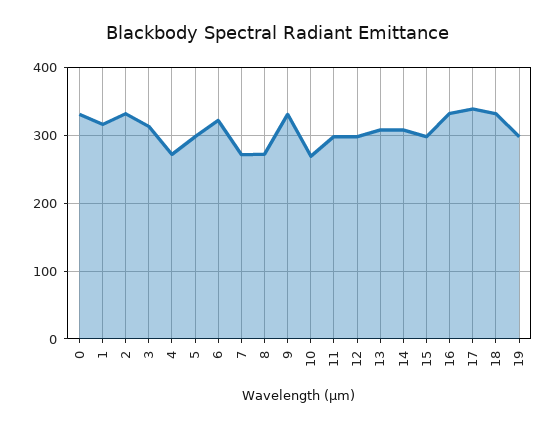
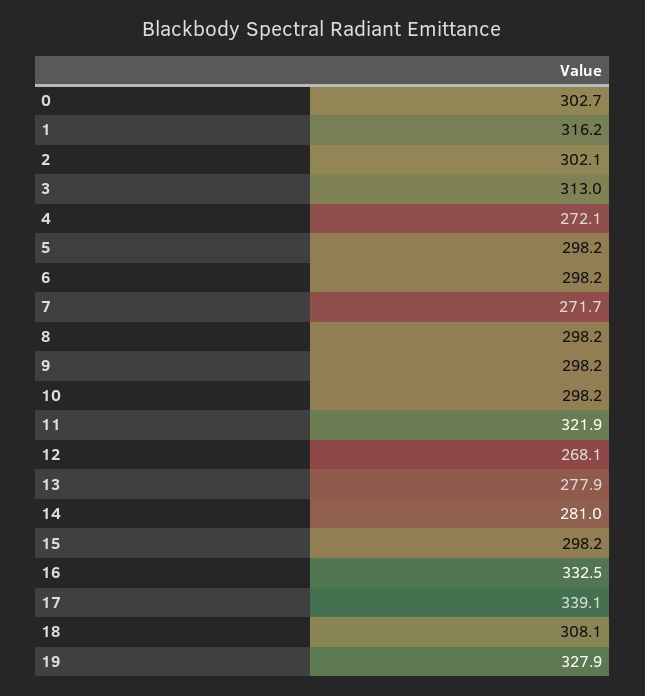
0: 330 -> 302.7
2: 330 -> 302.1
6: 320 -> 298.2
8: 270 -> 298.2
9: 330 -> 298.2
10: 270 -> 298.2
11: 300 -> 321.9
12: 300 -> 268.1
13: 310 -> 277.9
14: 310 -> 281
18: 330 -> 308.1
19: 300 -> 327.9

